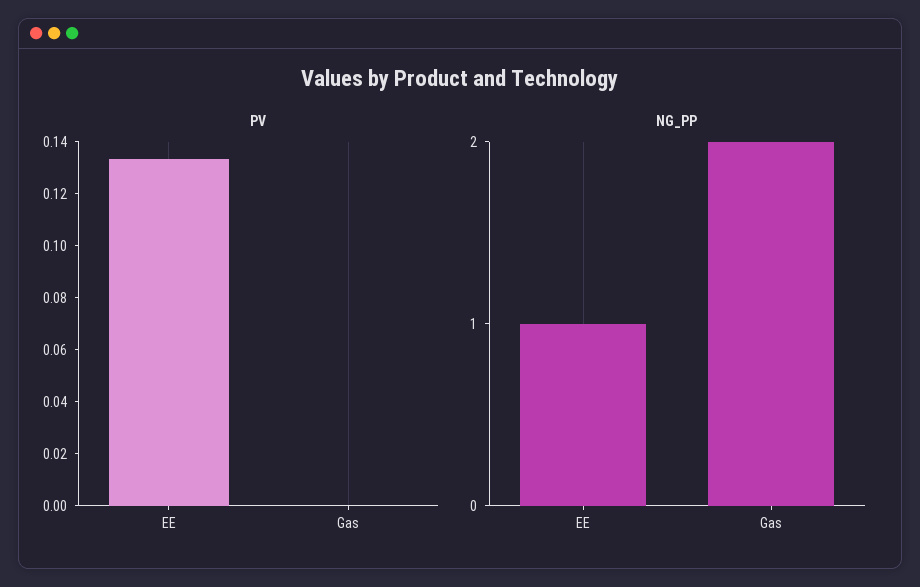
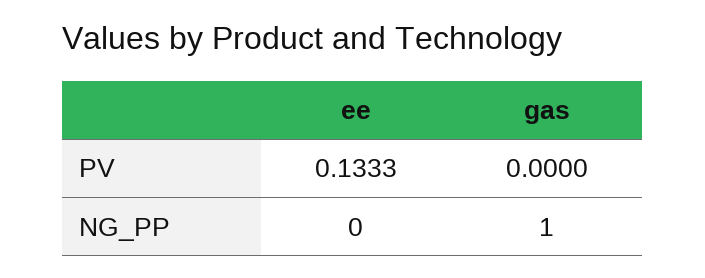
NG_PP, EE: 1 -> 0
NG_PP, Gas: 2 -> 1

